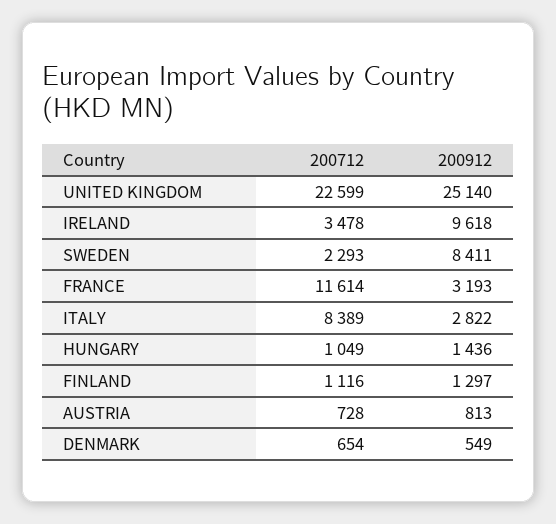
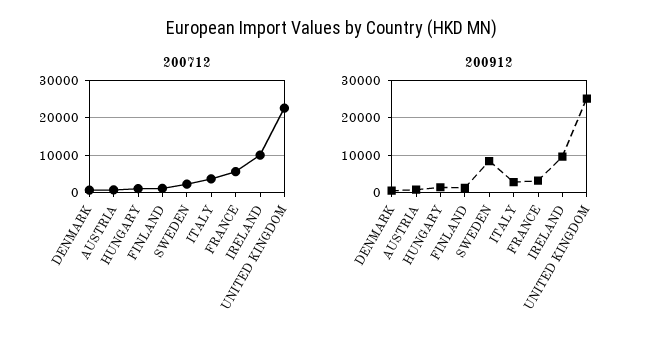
200712, IRELAND: 3478 -> 10000
200712, FRANCE: 11614 -> 6000
200712, ITALY: 8389 -> 4000

